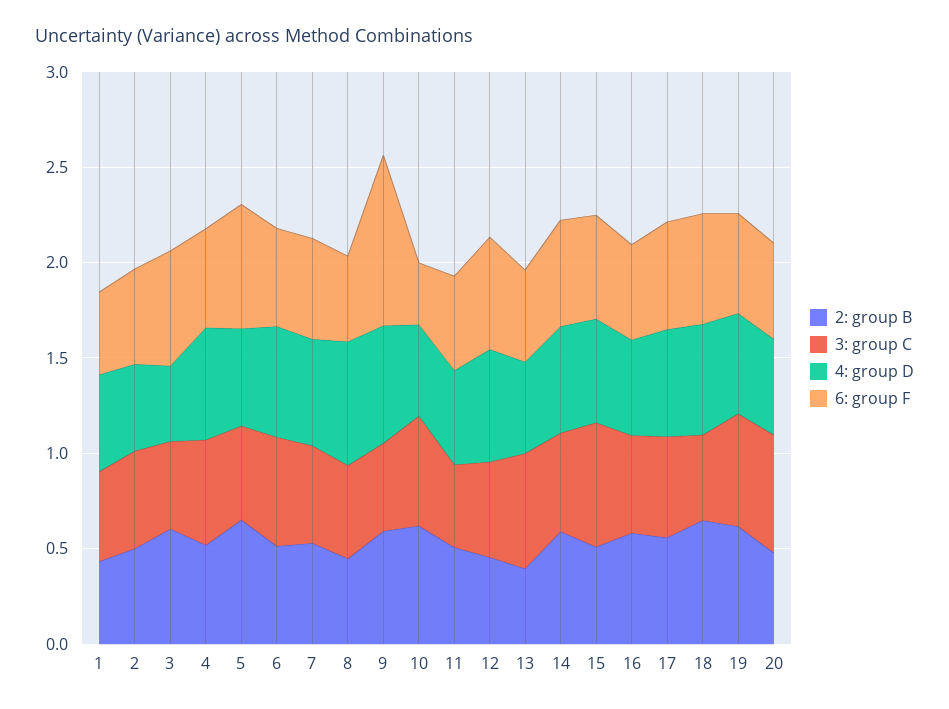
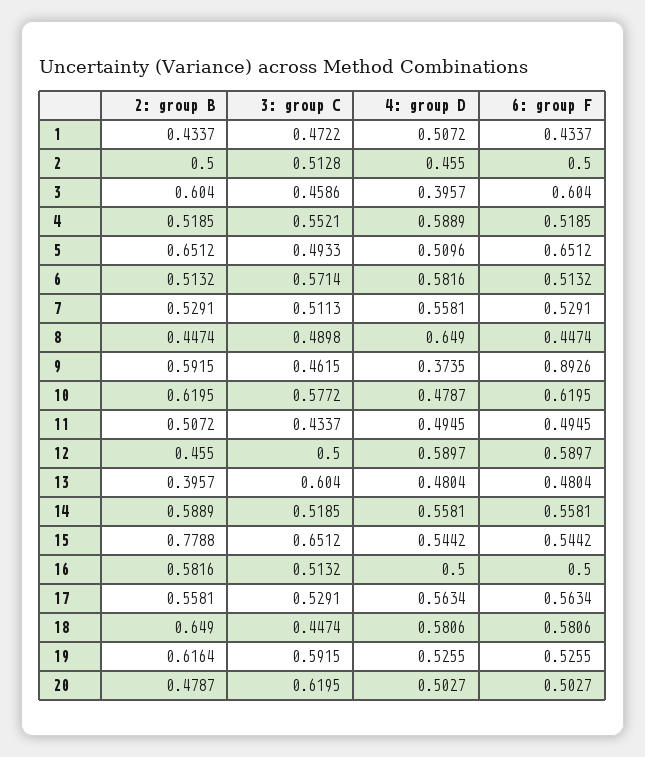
4: group D, 9: 0.6 -> 0.3735
6: group F, 10: 0.3 -> 0.6195
2: group B, 15: 0.5 -> 0.7788

